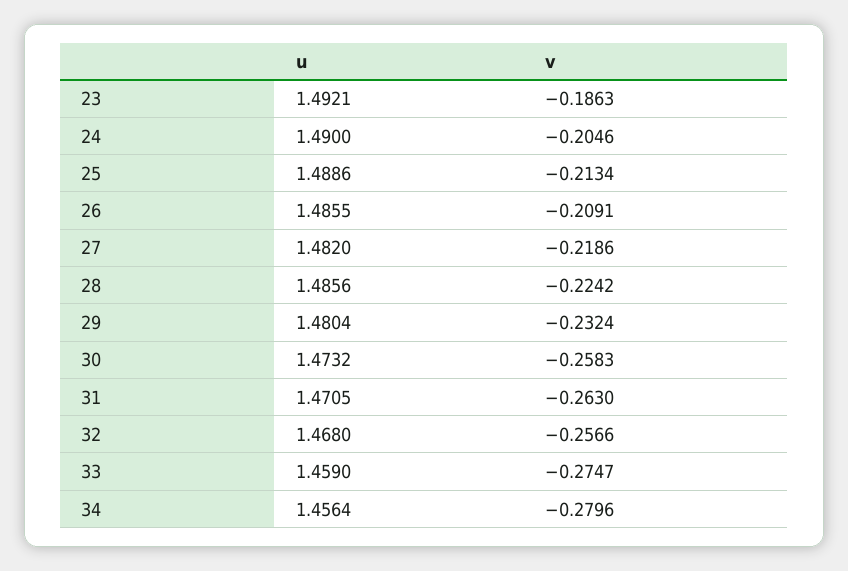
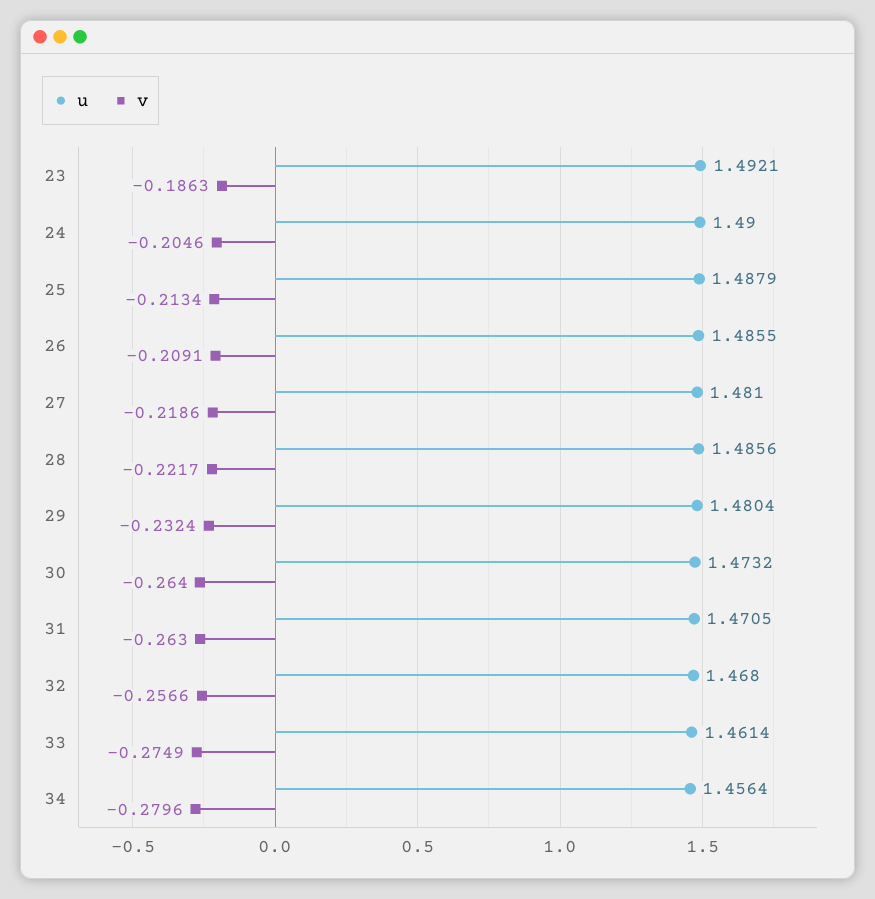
u, 25: 1.4886 -> 1.4879
u, 27: 1.482 -> 1.481
v, 28: -0.2242 -> -0.2217
v, 30: -0.2583 -> -0.264
u, 33: 1.459 -> 1.4614
v, 33: -0.2747 -> -0.2749

